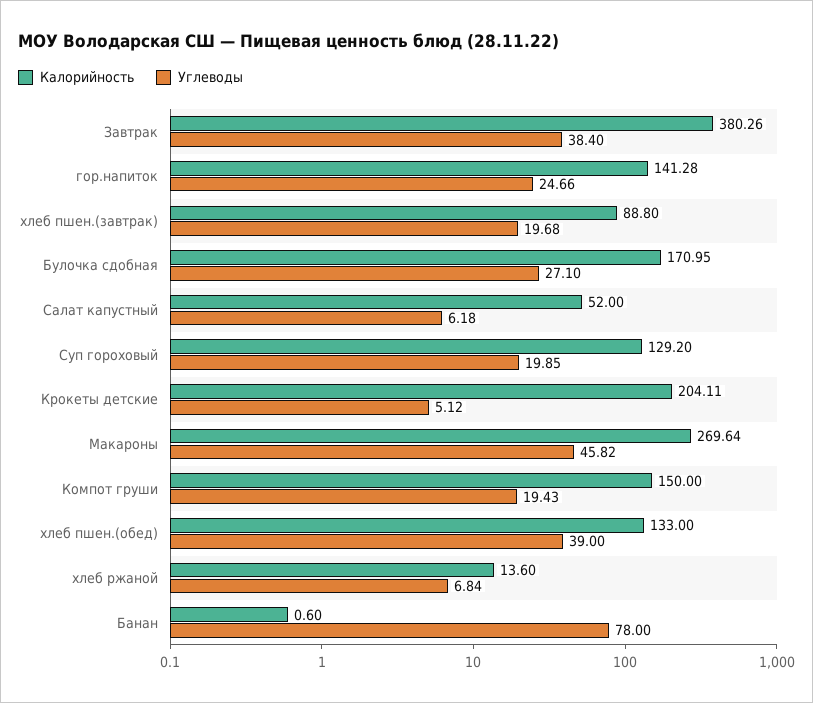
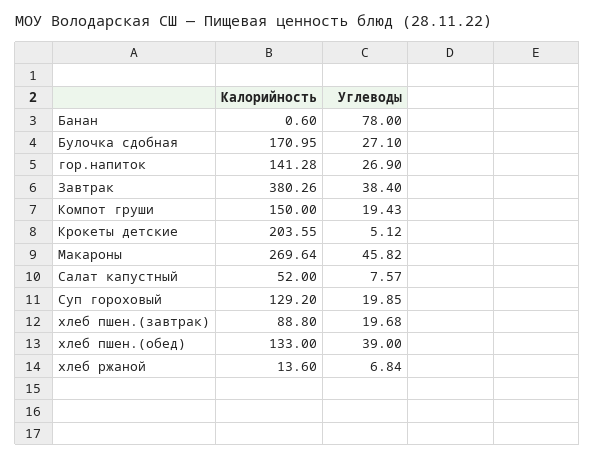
Углеводы, гор.напиток: 24.66 -> 26.9
Углеводы, Салат капустный: 6.18 -> 7.57
Калорийность, Крокеты детские: 204.11 -> 203.55

